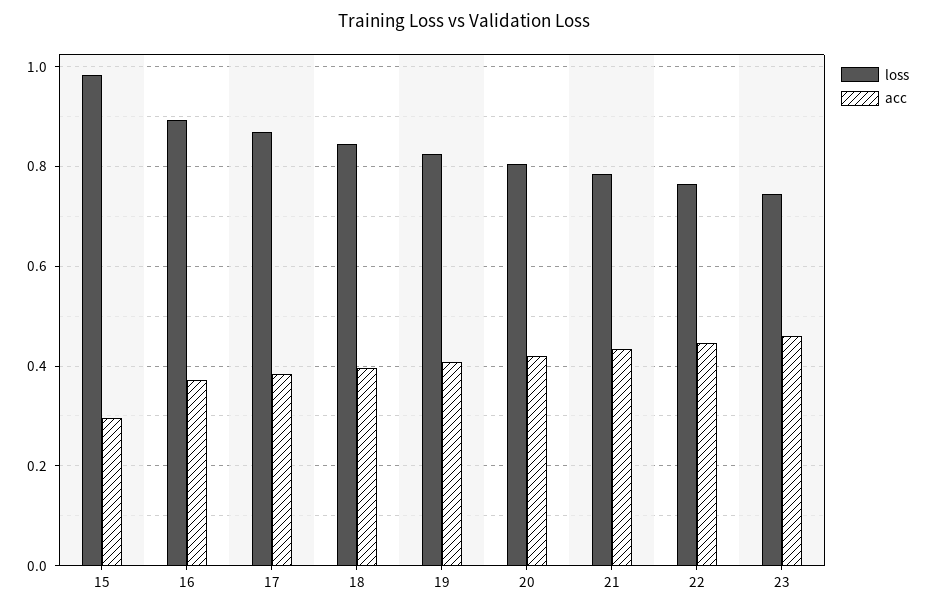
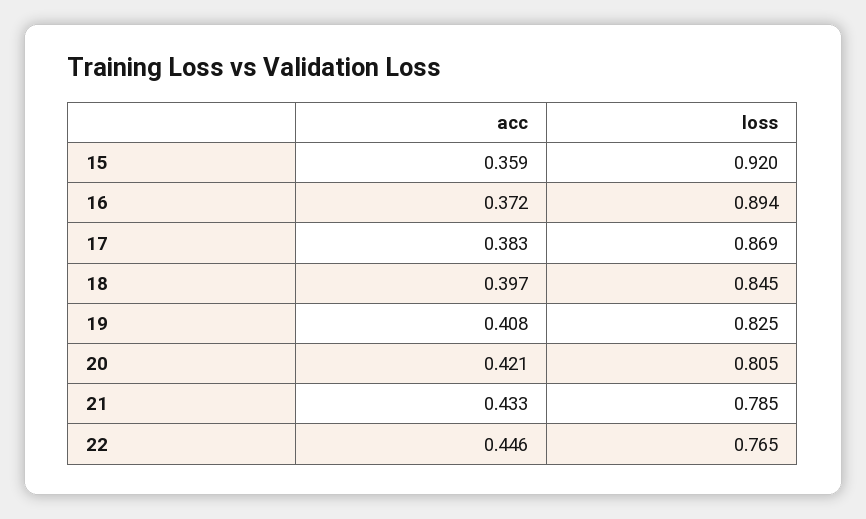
loss, 15: 0.98 -> 0.92
acc, 15: 0.3 -> 0.359
loss, 23: 0.74 -> none
acc, 23: 0.46 -> none

